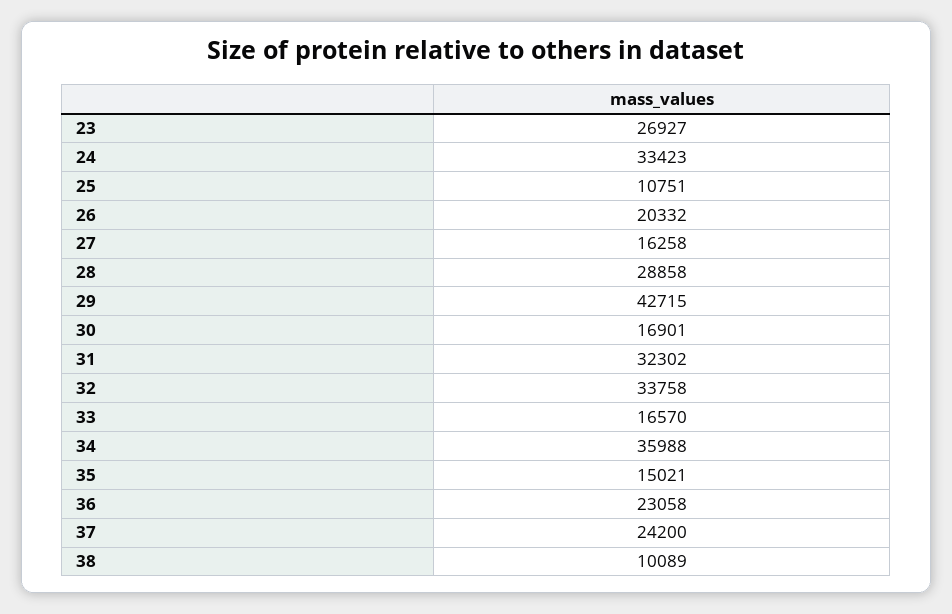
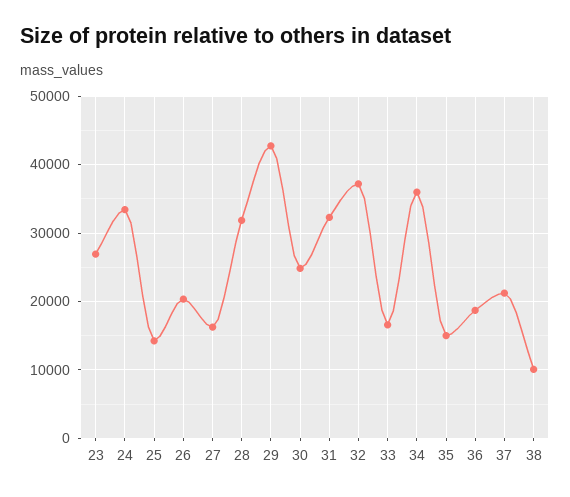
25: 10751 -> 14000
28: 28858 -> 32000
30: 16901 -> 25000
32: 33758 -> 37000
36: 23058 -> 19000
37: 24200 -> 21000

